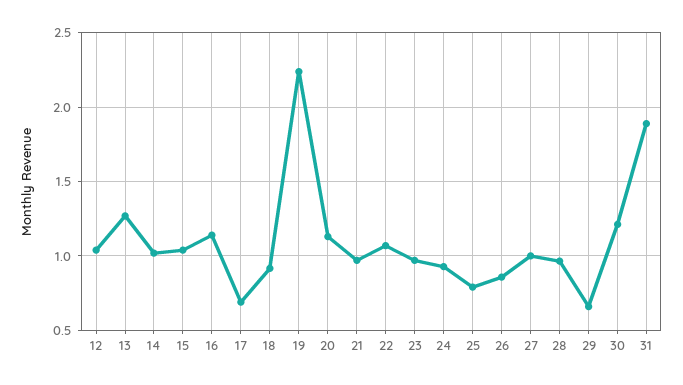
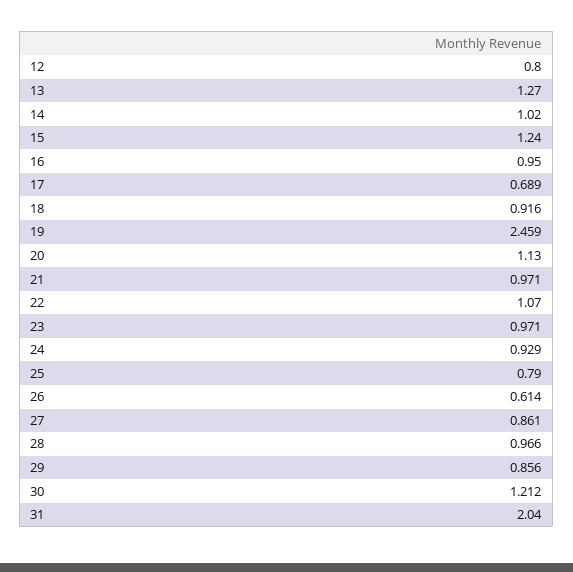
12: 1.05 -> 0.8
15: 1.05 -> 1.24
16: 1.15 -> 0.95
19: 2.25 -> 2.459
26: 0.85 -> 0.614
27: 1 -> 0.861
29: 0.65 -> 0.856
31: 1.9 -> 2.04

